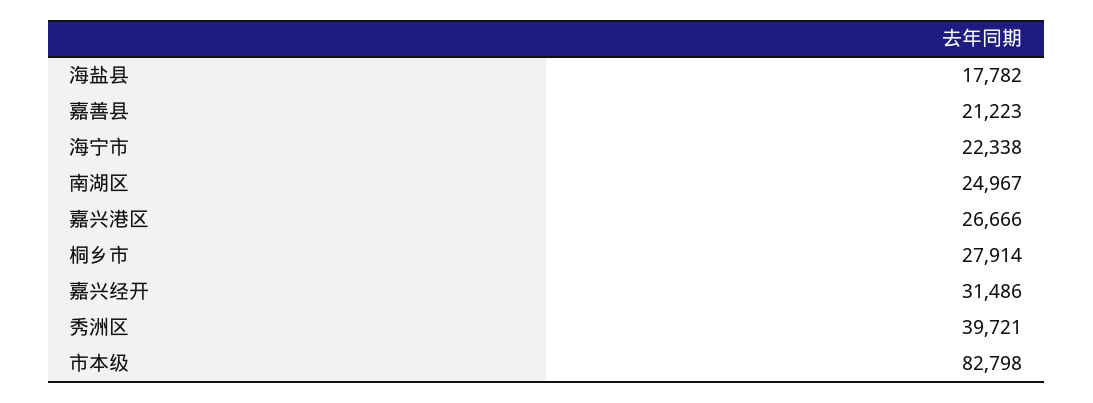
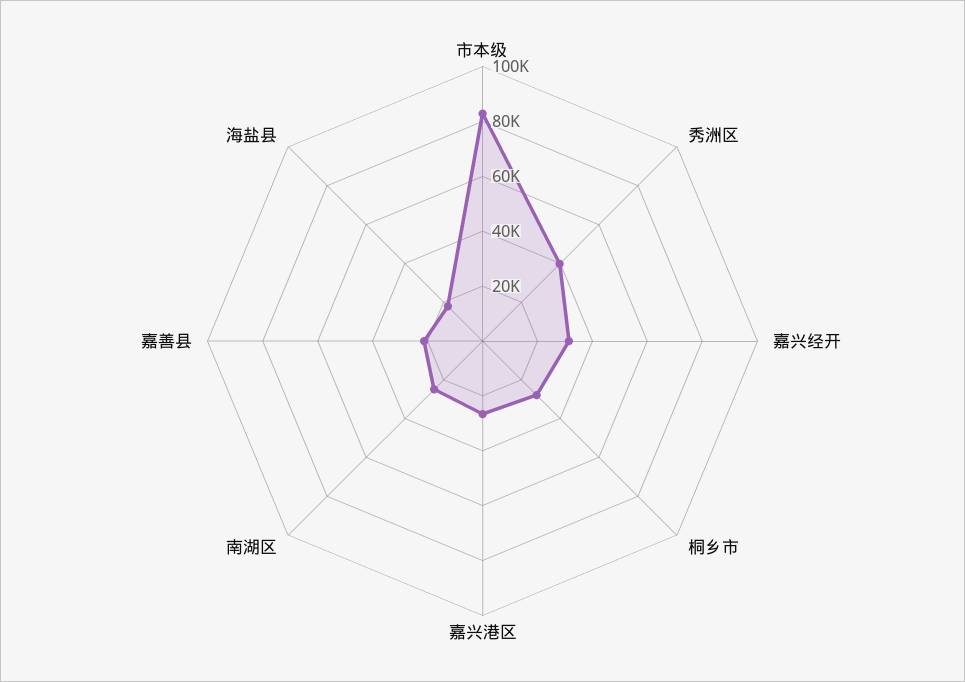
海宁市: 22338 -> none

